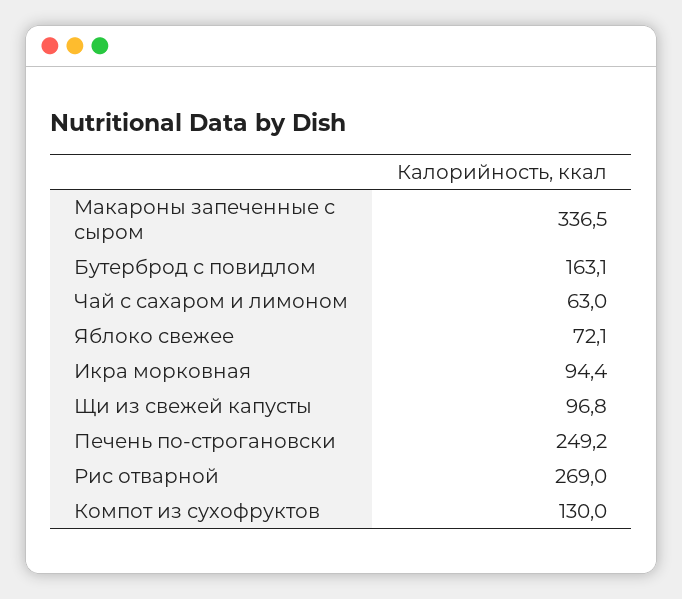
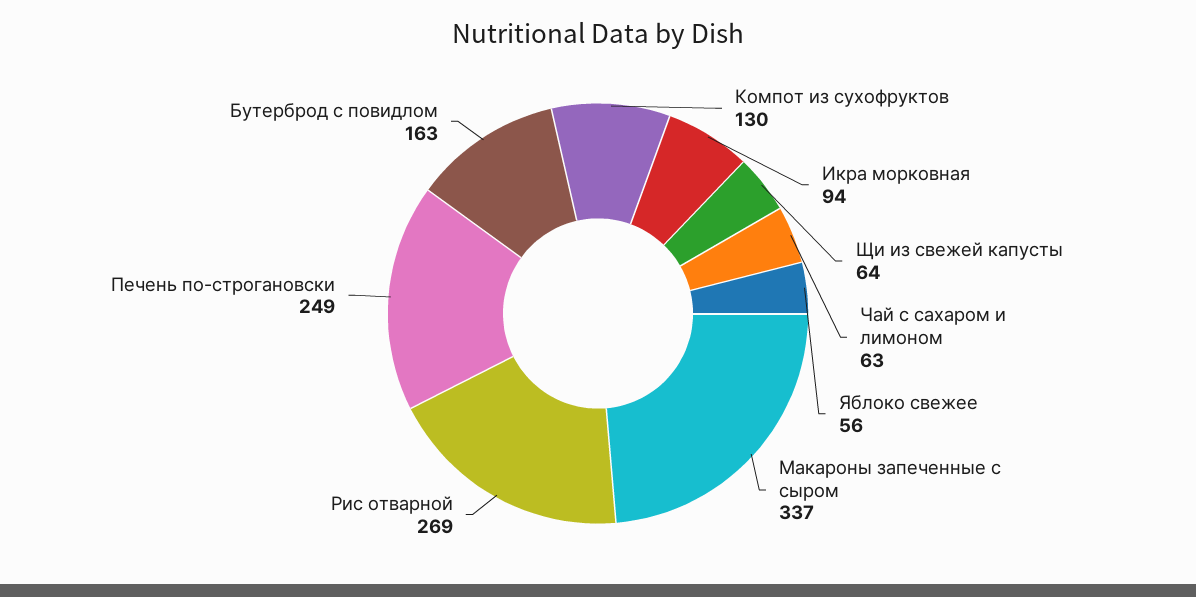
Яблоко свежее: 72.1 -> 56
Щи из свежей капусты: 96.8 -> 64

